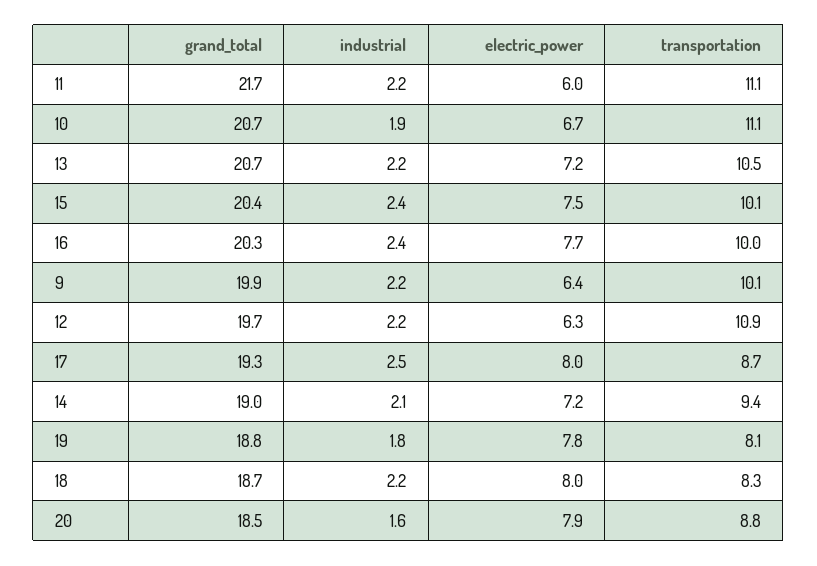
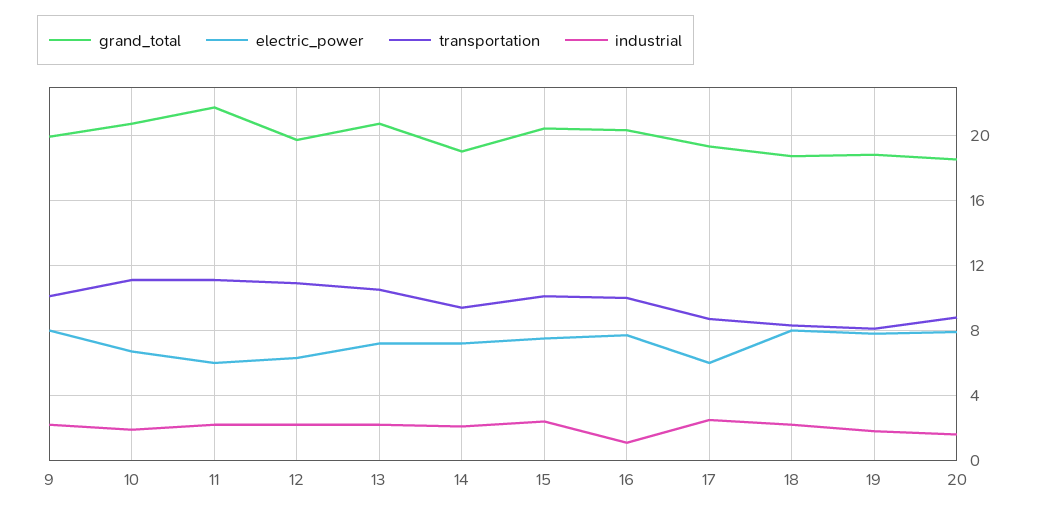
industrial, 16: 2.4 -> 1
electric_power, 9: 6.4 -> 8
electric_power, 17: 8 -> 6

